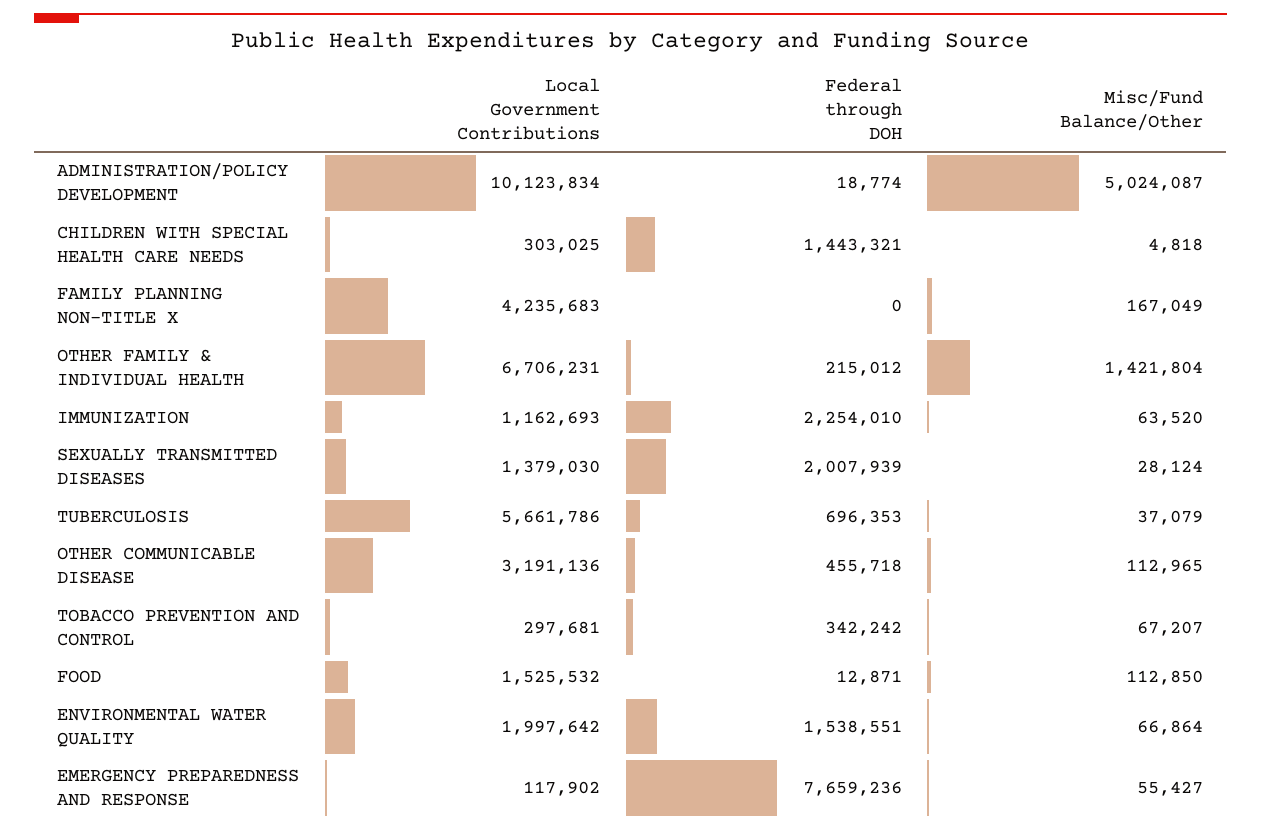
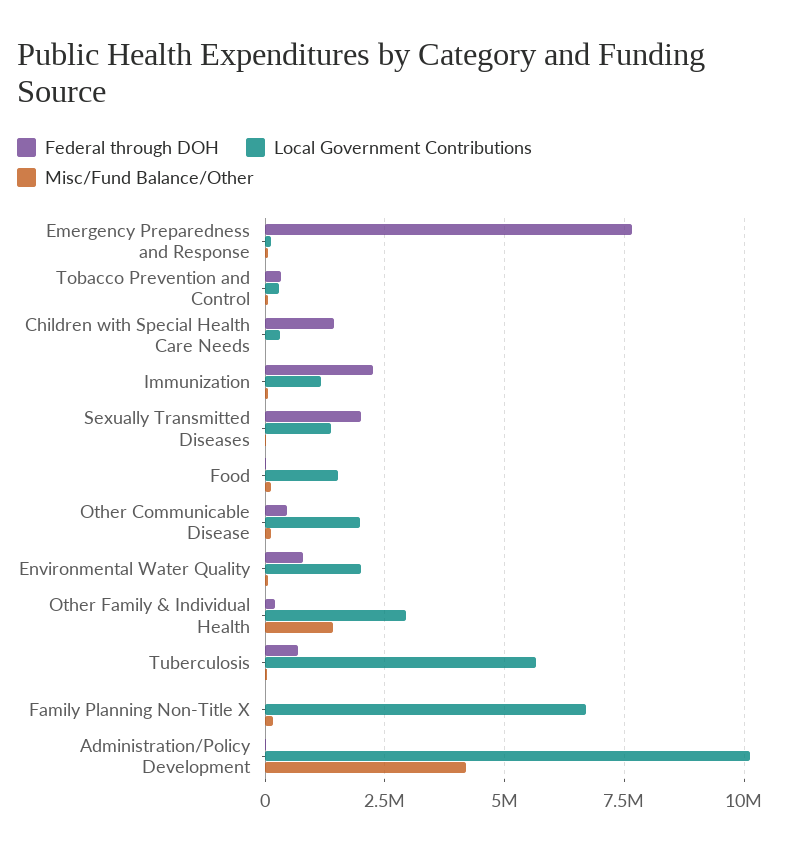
Misc/Fund Balance/Other, ADMINISTRATION/POLICY DEVELOPMENT: 5024087 -> 4250000
Local Government Contributions, FAMILY PLANNING NON-TITLE X: 4235683 -> 6750000
Local Government Contributions, OTHER FAMILY & INDIVIDUAL HEALTH: 6706231 -> 3000000
Local Government Contributions, OTHER COMMUNICABLE DISEASE: 3191136 -> 2000000
Federal through DOH, ENVIRONMENTAL WATER QUALITY: 1538551 -> 750000

